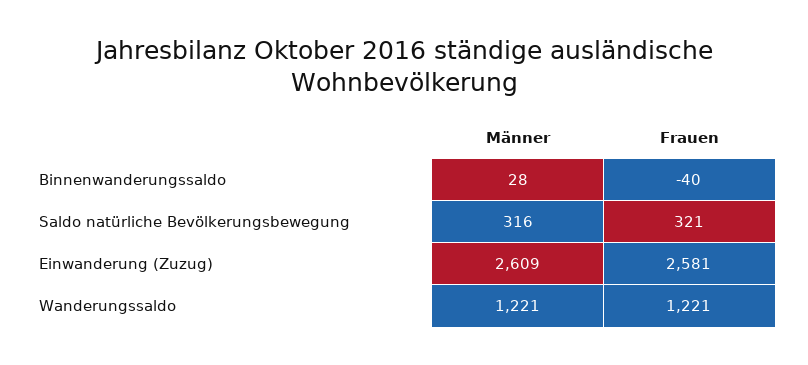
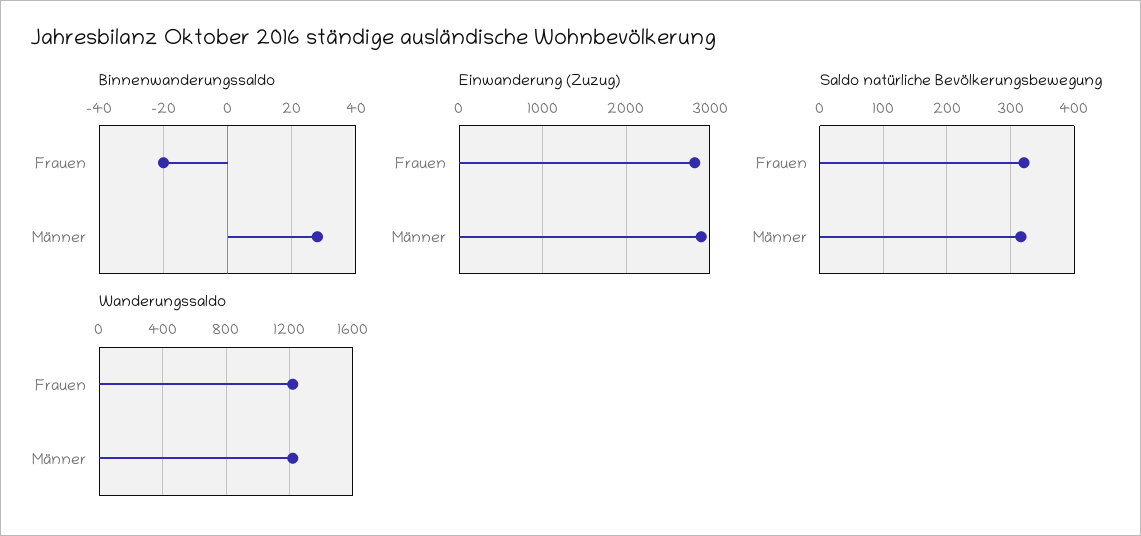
Binnenwanderungssaldo, Frauen: -40 -> -20
Einwanderung (Zuzug), Männer: 2609 -> 2900
Einwanderung (Zuzug), Frauen: 2581 -> 2800

